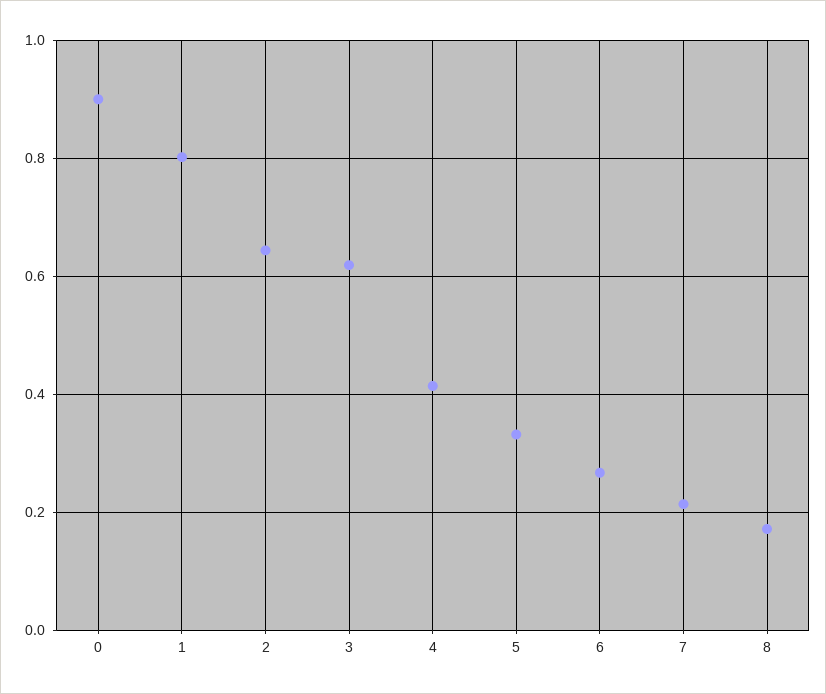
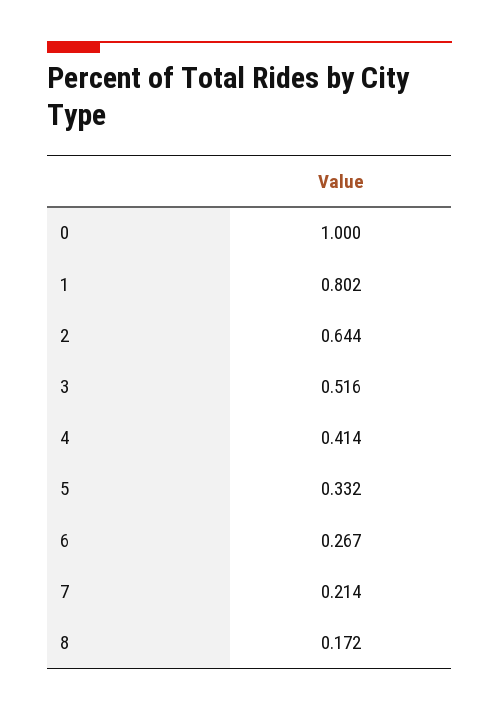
0: 0.9 -> 1
3: 0.62 -> 0.516

